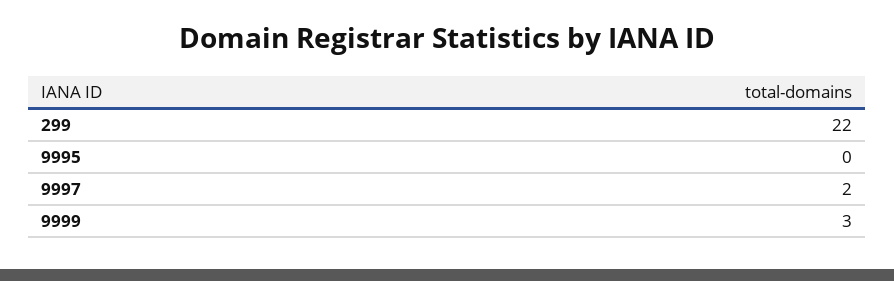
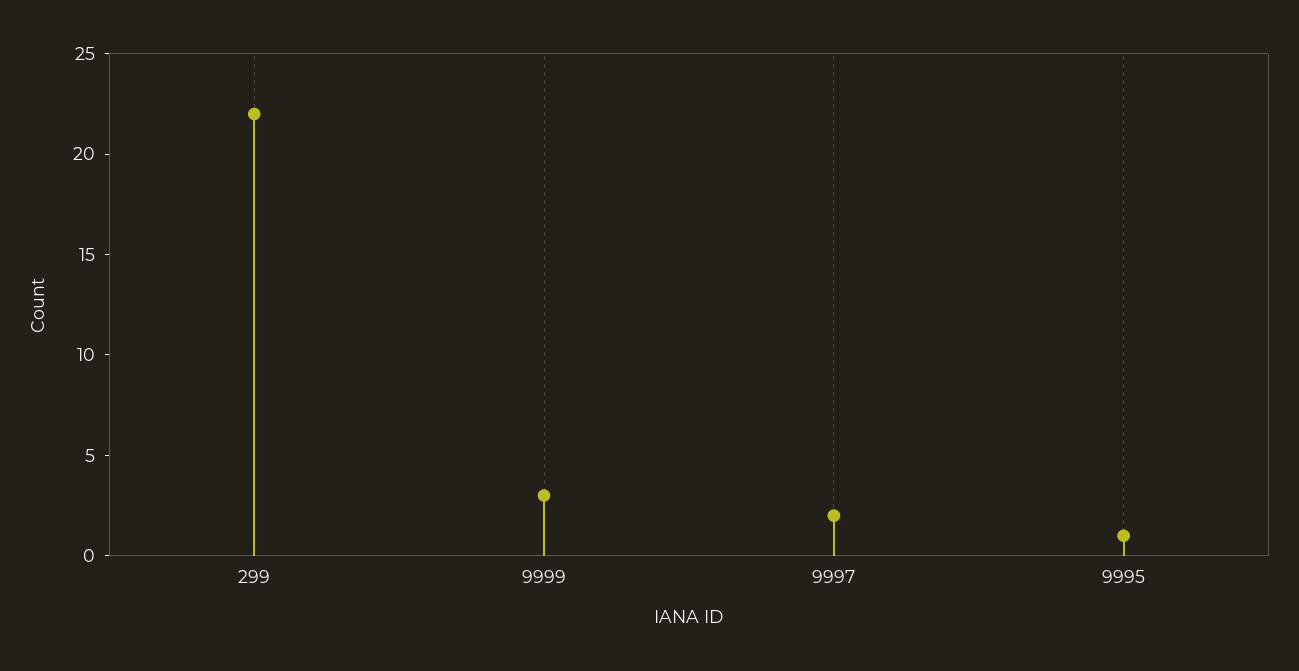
9995: 0 -> 1

